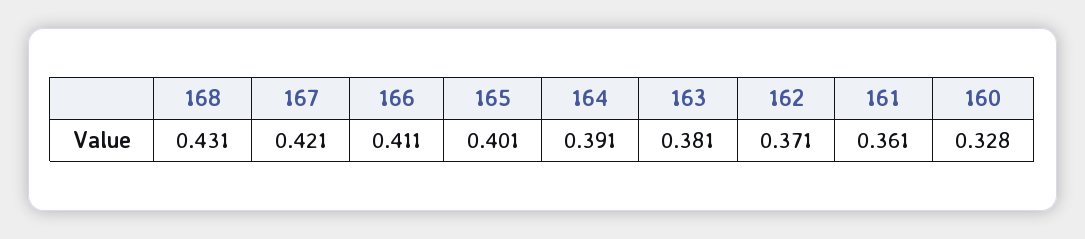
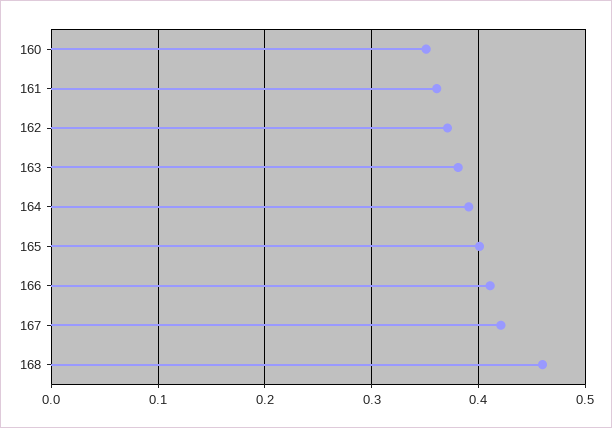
168: 0.431 -> 0.46
160: 0.328 -> 0.35

